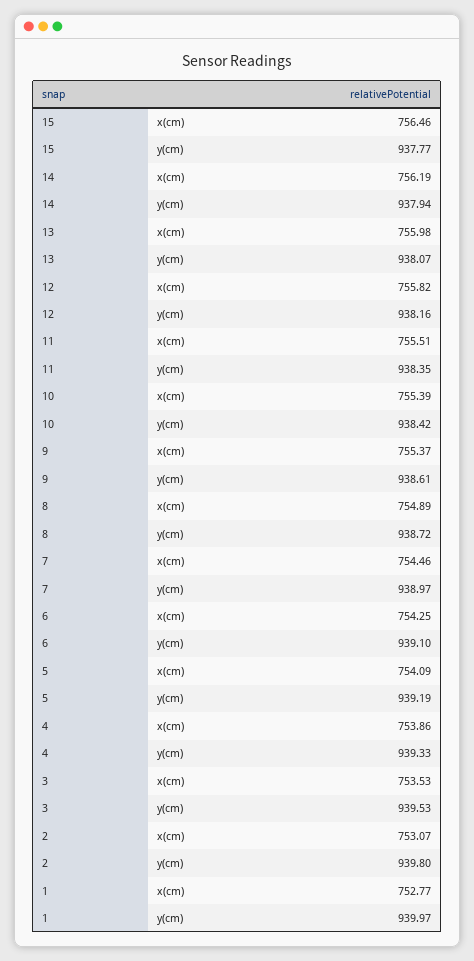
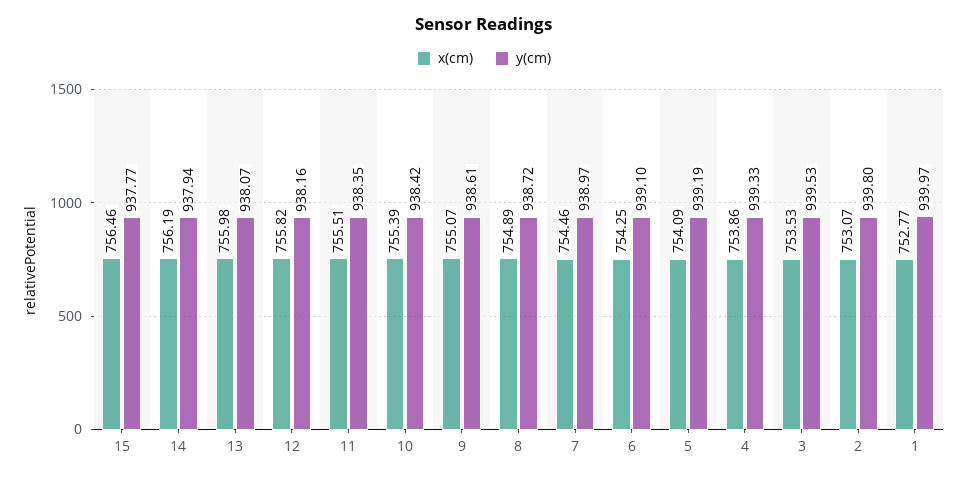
x(cm), 9: 755.37 -> 755.07

